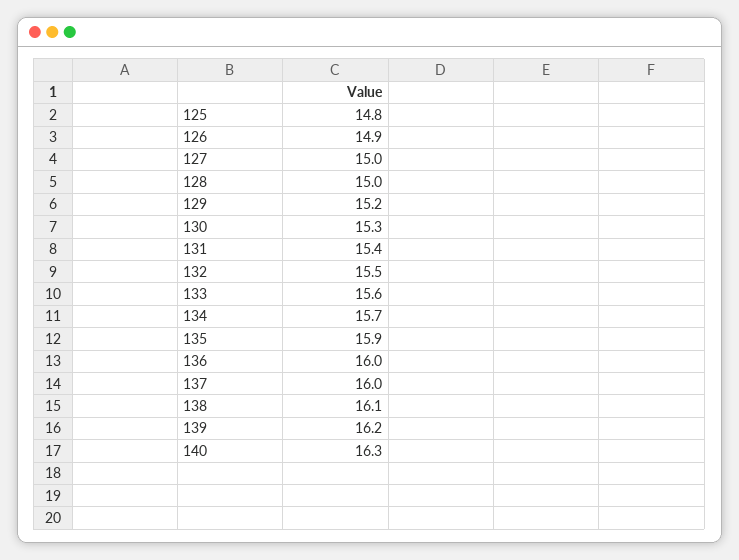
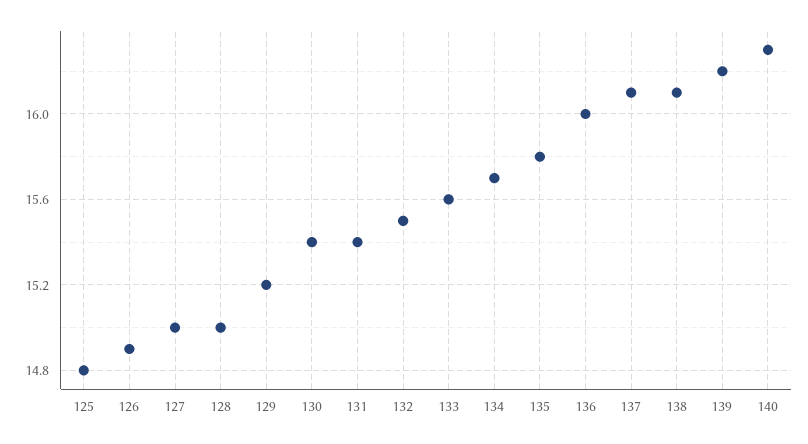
130: 15.3 -> 15.4
135: 15.9 -> 15.8
137: 16 -> 16.1

